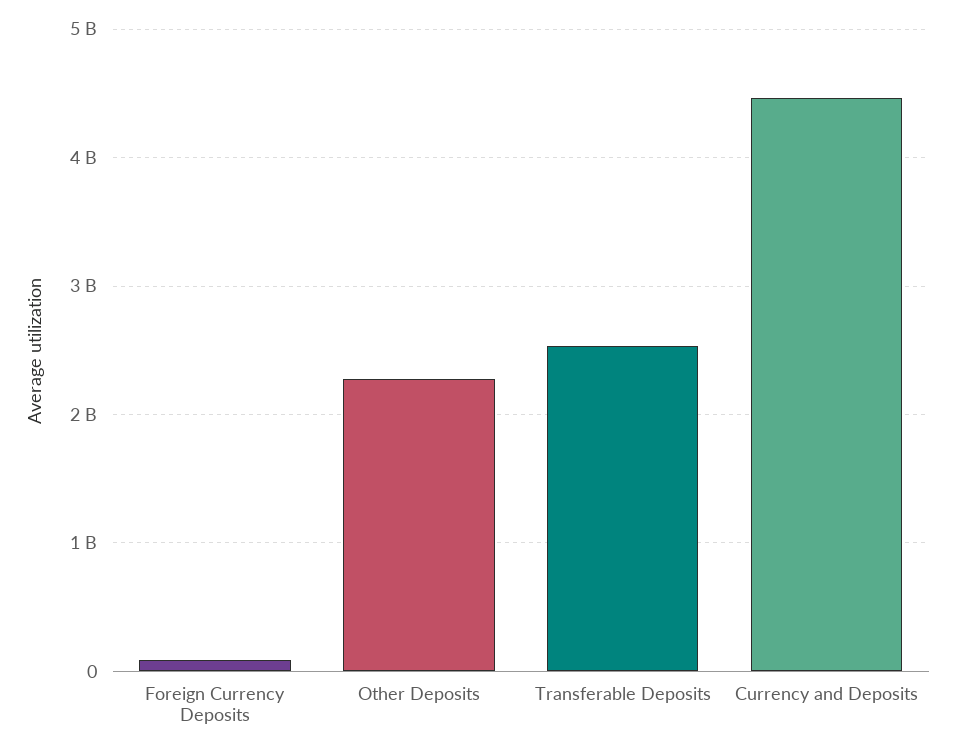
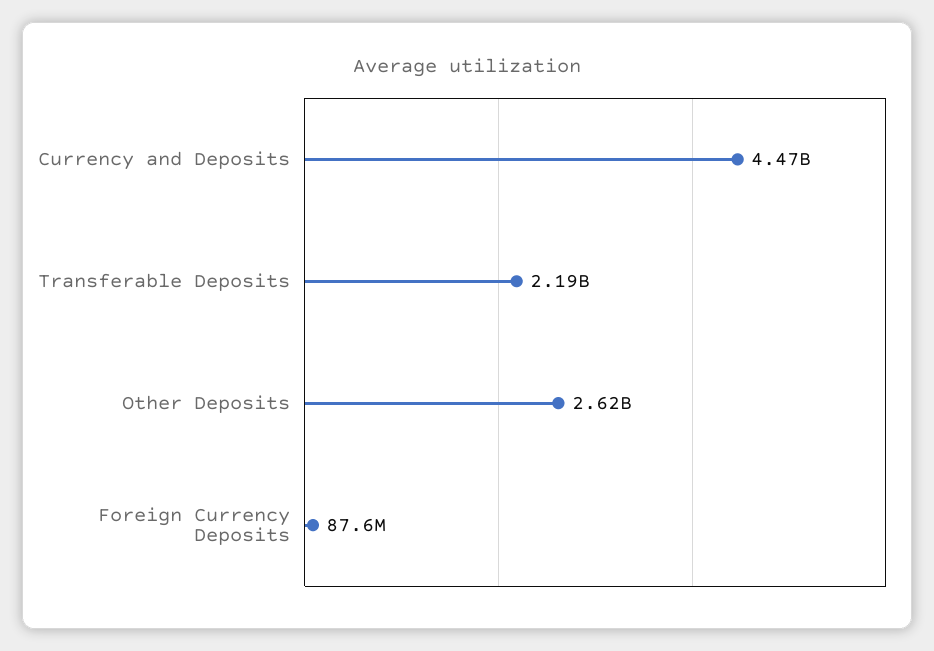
Other Deposits: 2300000000 -> 2620000000
Transferable Deposits: 2500000000 -> 2190000000

